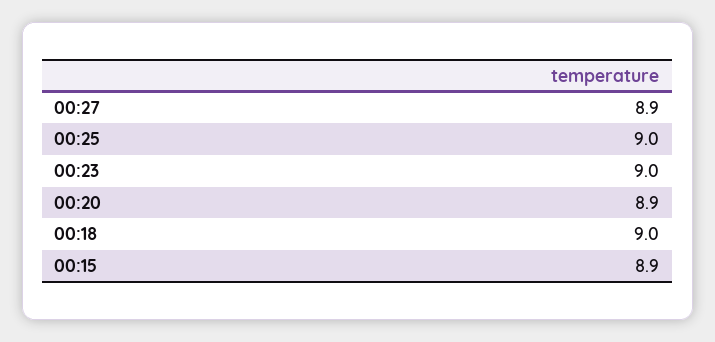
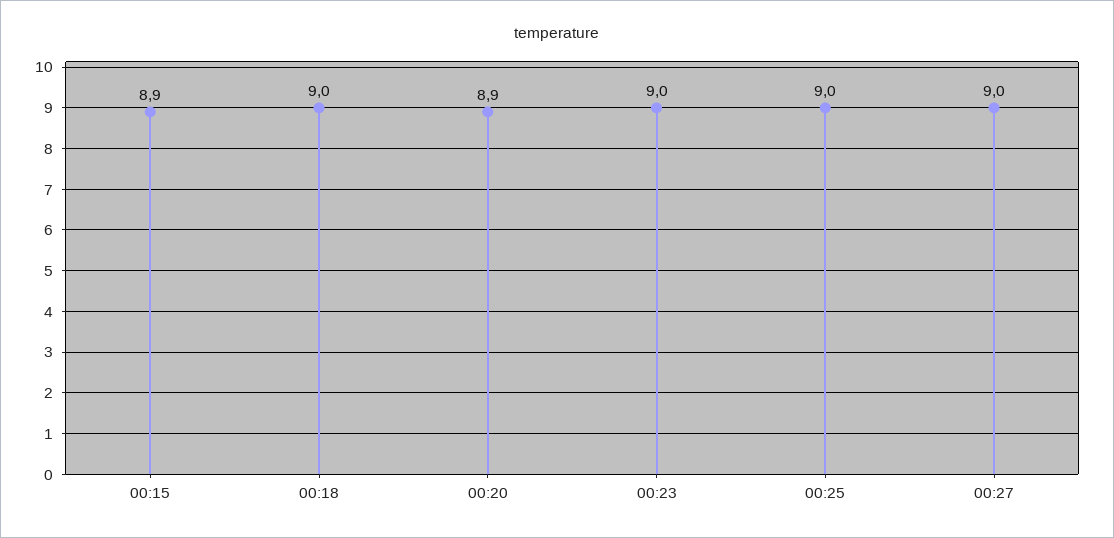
00:27: 8.9 -> 9

